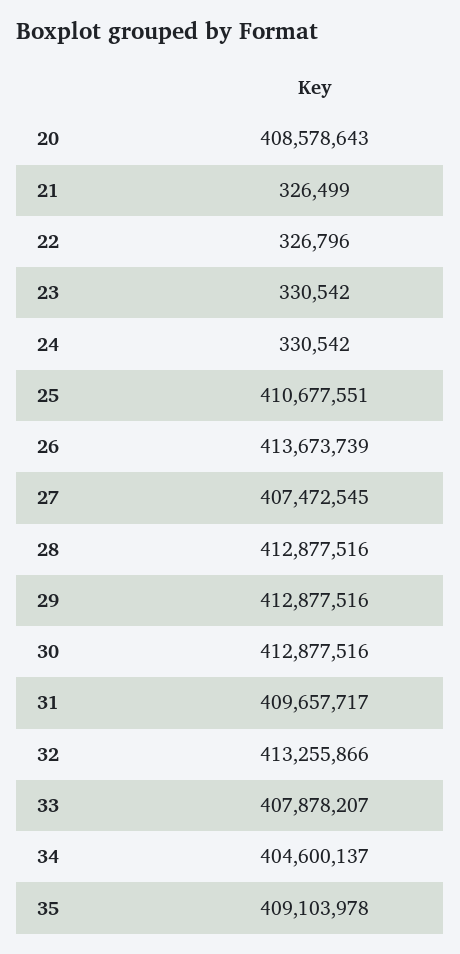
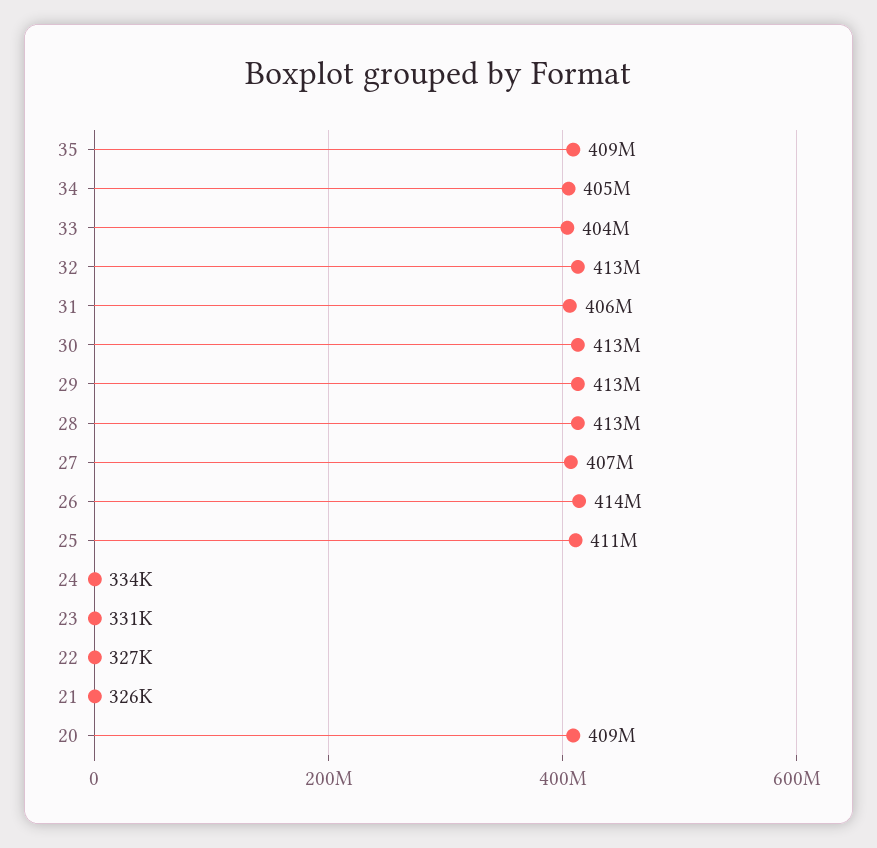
24: 330542 -> 334000
31: 409657717 -> 406000000
33: 407878207 -> 404000000

